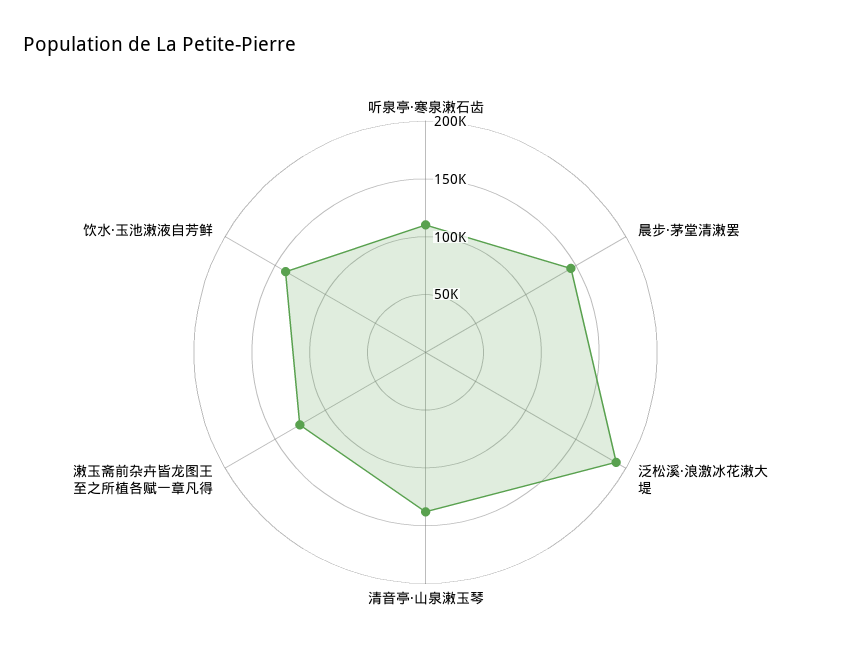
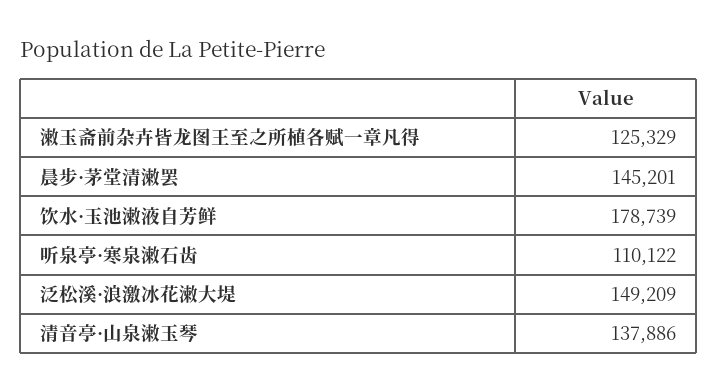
泛松溪·浪激冰花潄大堤: 190000 -> 149209
饮水·玉池潄液自芳鲜: 140000 -> 178739

